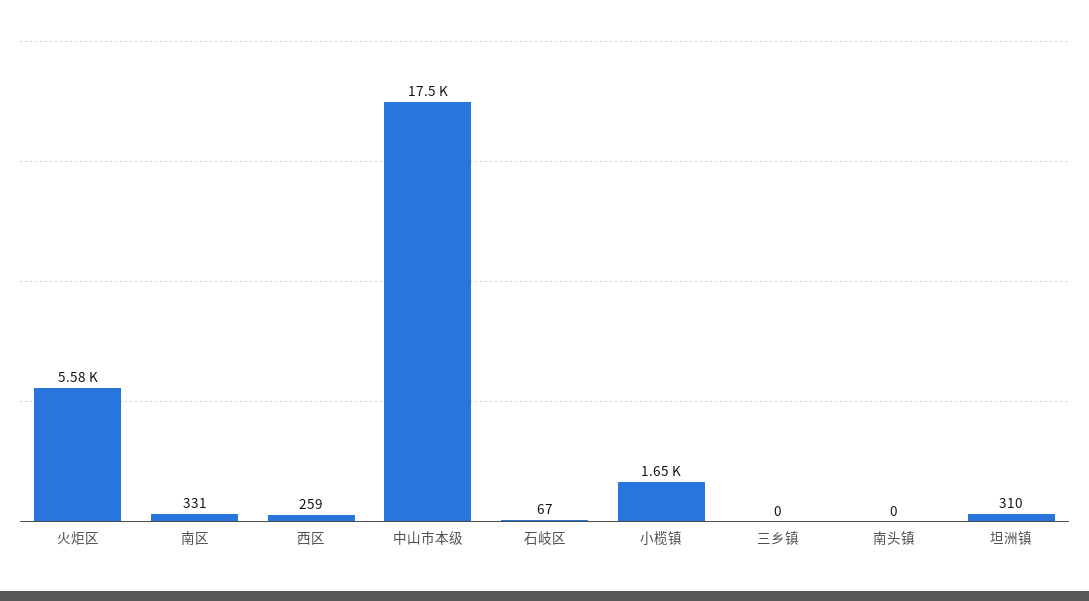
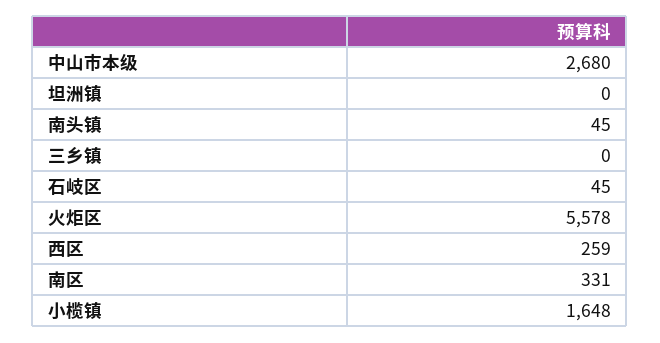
中山市本级: 17500 -> 2680
石岐区: 67 -> 45
南头镇: 0 -> 45
坦洲镇: 310 -> 0

